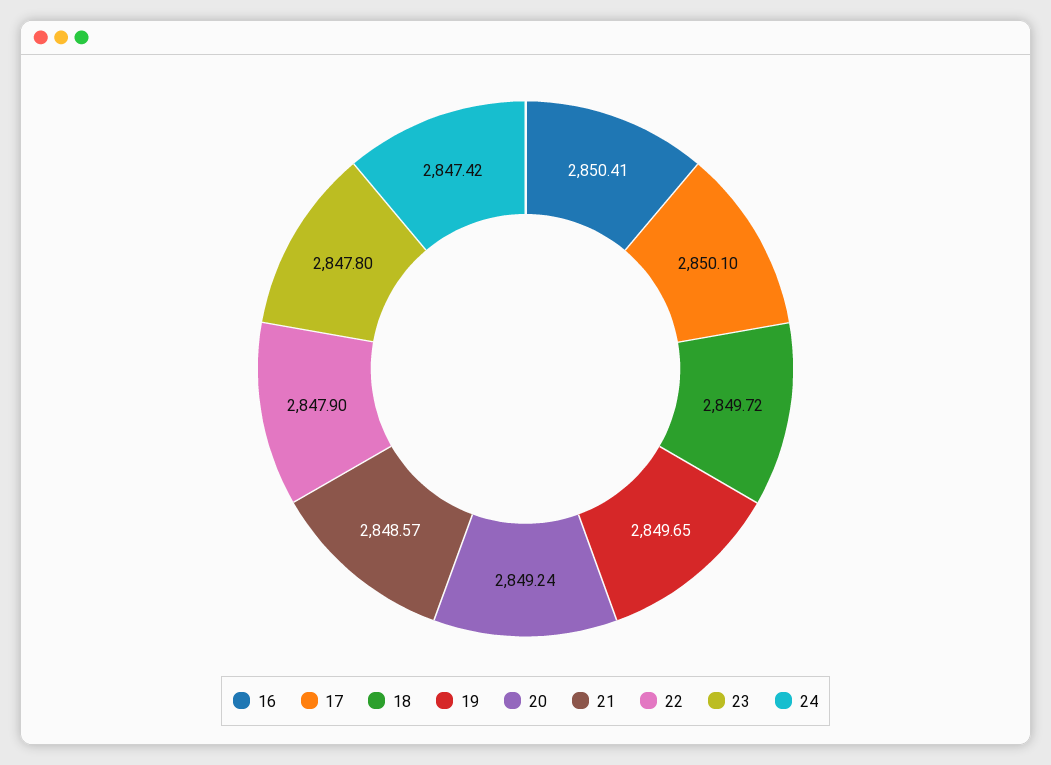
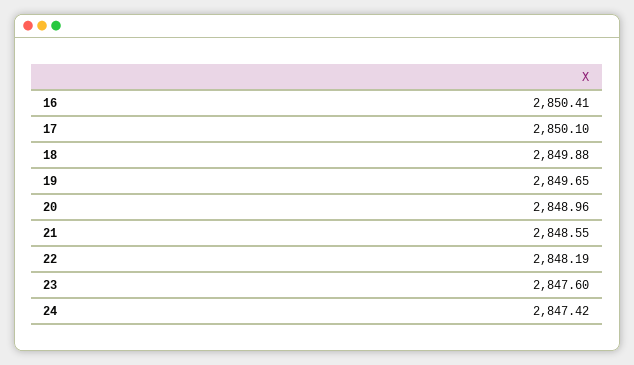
18: 2849.72 -> 2849.88
20: 2849.24 -> 2848.96
21: 2848.57 -> 2848.55
22: 2847.9 -> 2848.19
23: 2847.8 -> 2847.6

